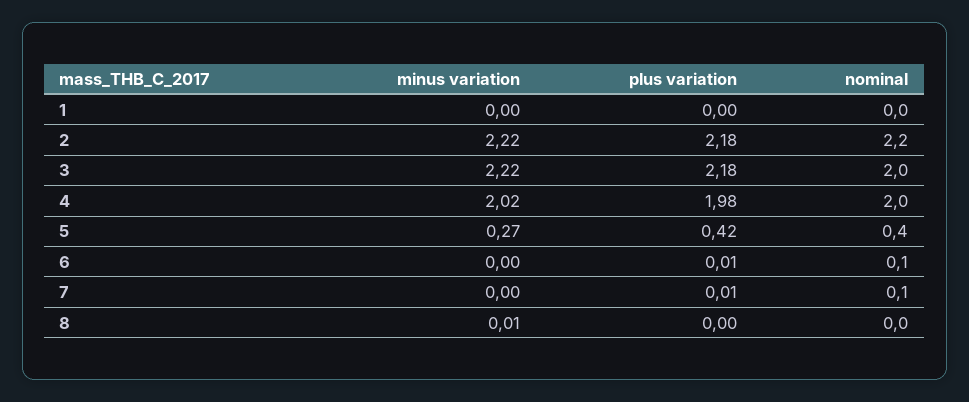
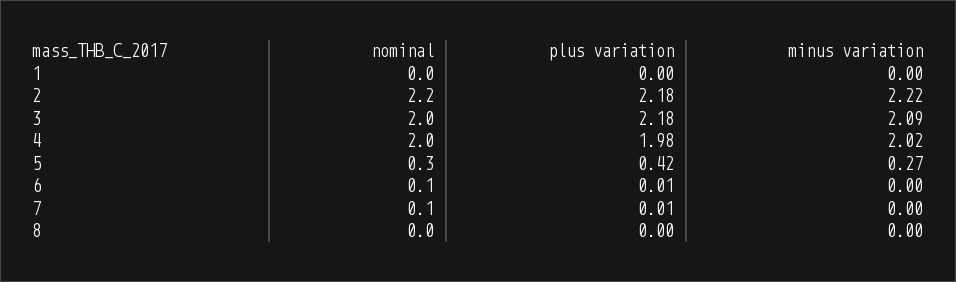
minus variation, 3: 2.22 -> 2.09
nominal, 5: 0.4 -> 0.3
minus variation, 8: 0.01 -> 0

